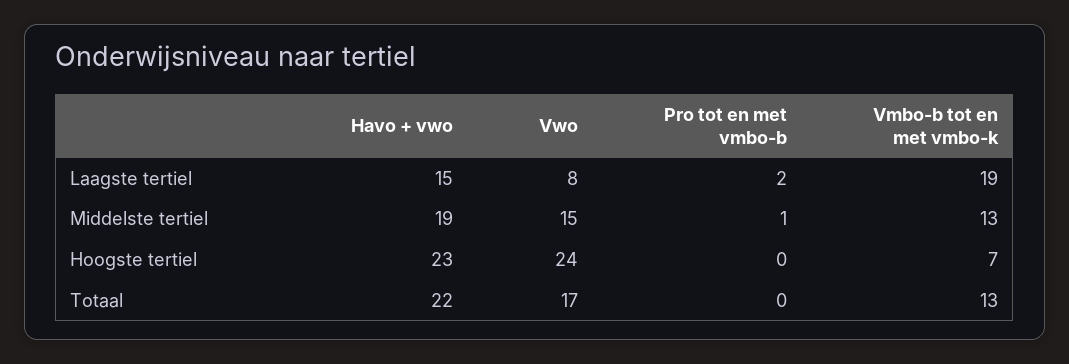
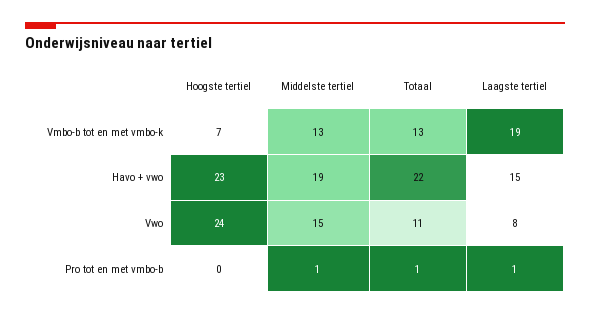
Pro tot en met vmbo-b, Laagste tertiel: 2 -> 1
Vwo, Totaal: 17 -> 11
Pro tot en met vmbo-b, Totaal: 0 -> 1

